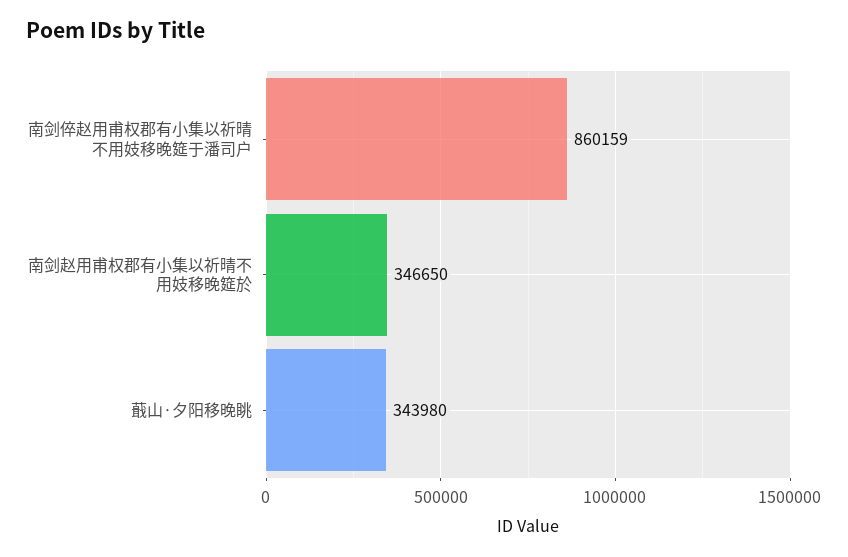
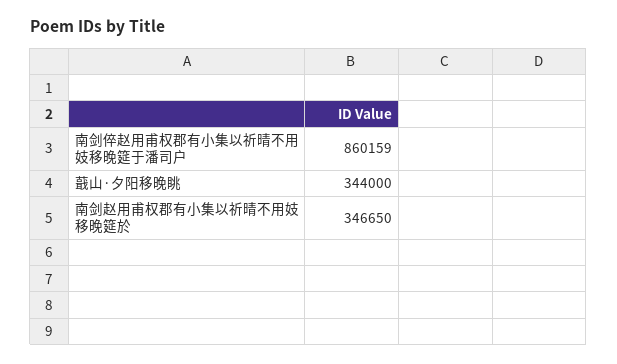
蕺山·夕阳移晚眺: 343980 -> 344000

